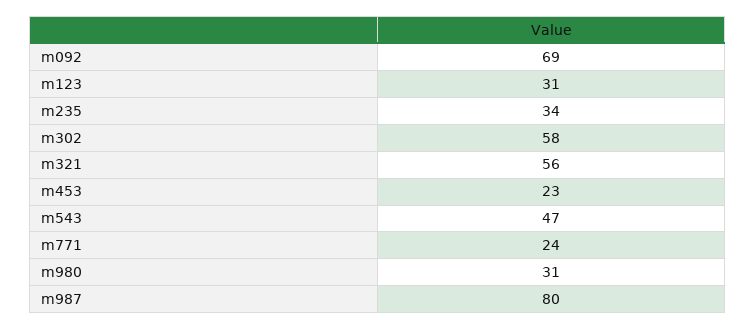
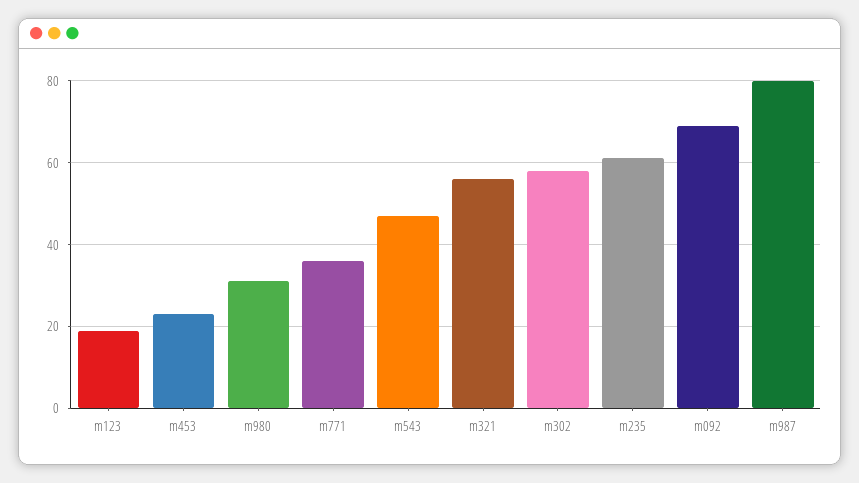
m123: 31 -> 20
m235: 34 -> 60
m771: 24 -> 35

